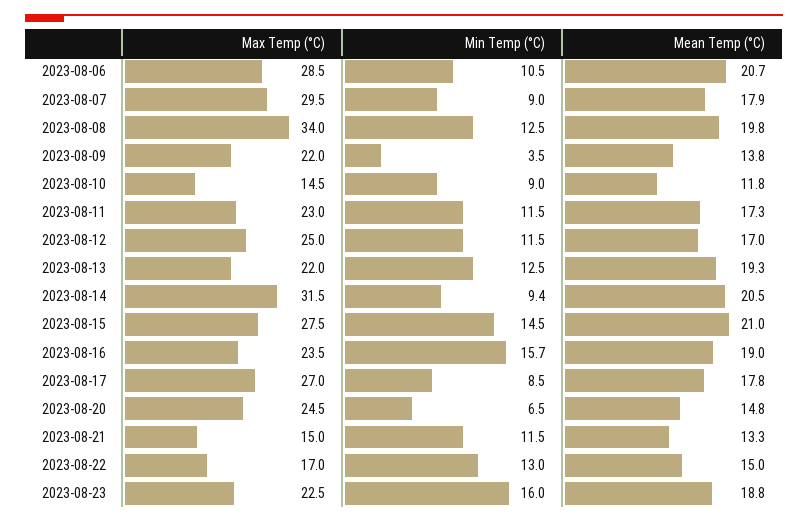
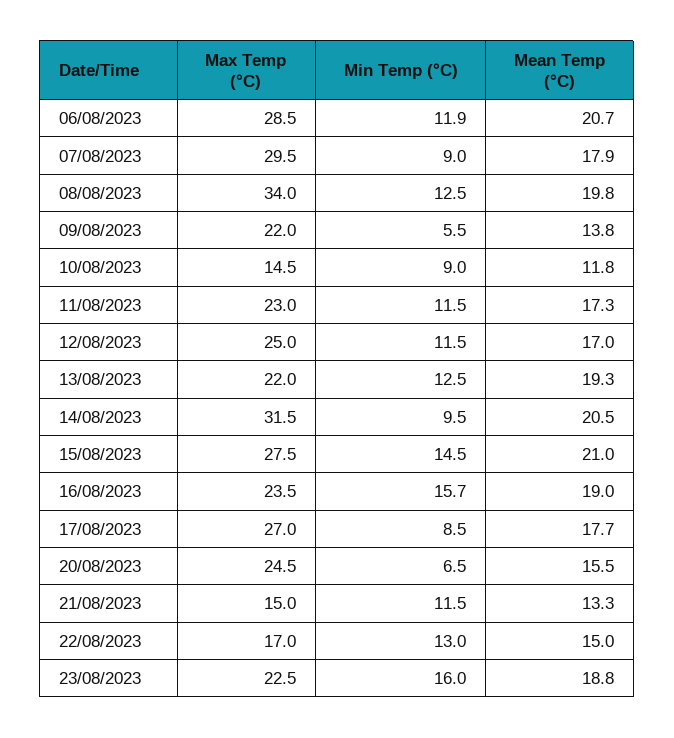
Min Temp (°C), 2023-08-06: 10.5 -> 11.9
Min Temp (°C), 2023-08-09: 3.5 -> 5.5
Min Temp (°C), 2023-08-14: 9.4 -> 9.5
Mean Temp (°C), 2023-08-17: 17.8 -> 17.7
Mean Temp (°C), 2023-08-20: 14.8 -> 15.5

